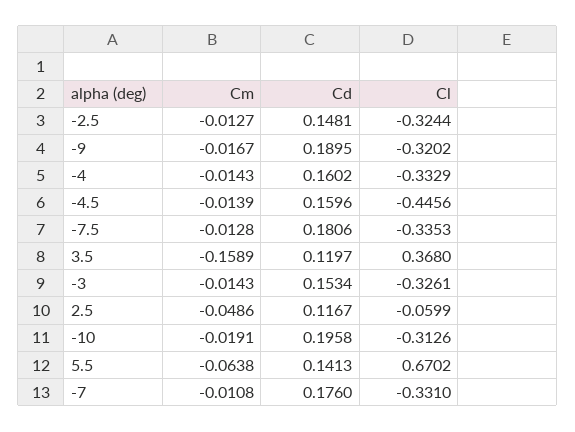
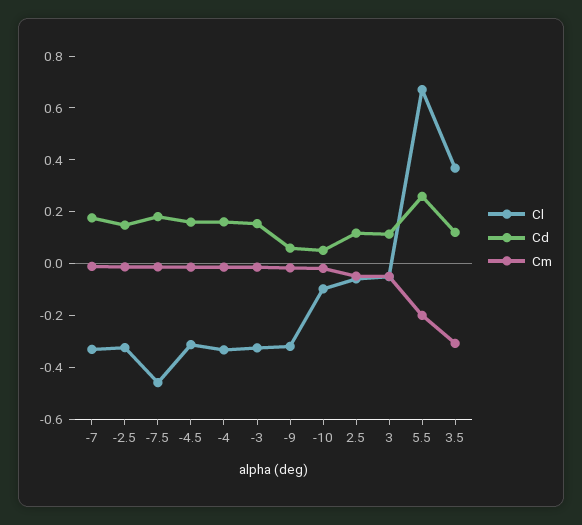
Cd, -9: 0.1895 -> 0.05
Cl, -4.5: -0.4456 -> -0.3
Cl, -7.5: -0.3353 -> -0.45
Cm, 3.5: -0.1589 -> -0.3
Cd, -10: 0.1958 -> 0.05
Cl, -10: -0.3126 -> -0.1
Cm, 5.5: -0.0638 -> -0.2
Cd, 5.5: 0.1413 -> 0.25
Cl, 3: none -> -0.05
Cd, 3: none -> 0.1
Cm, 3: none -> -0.05

